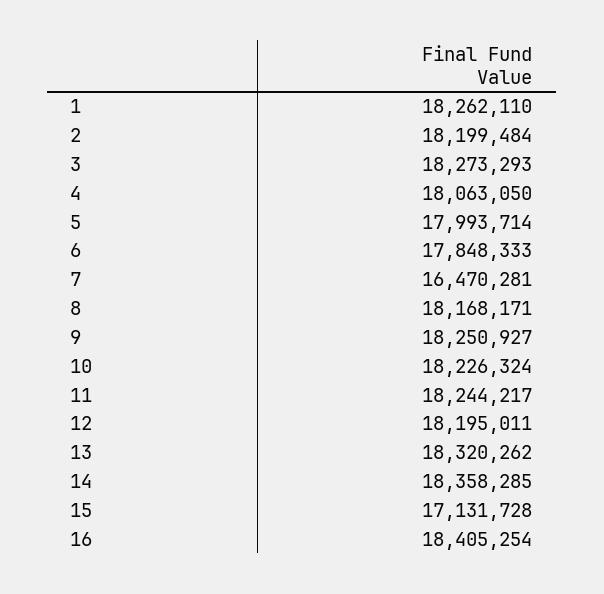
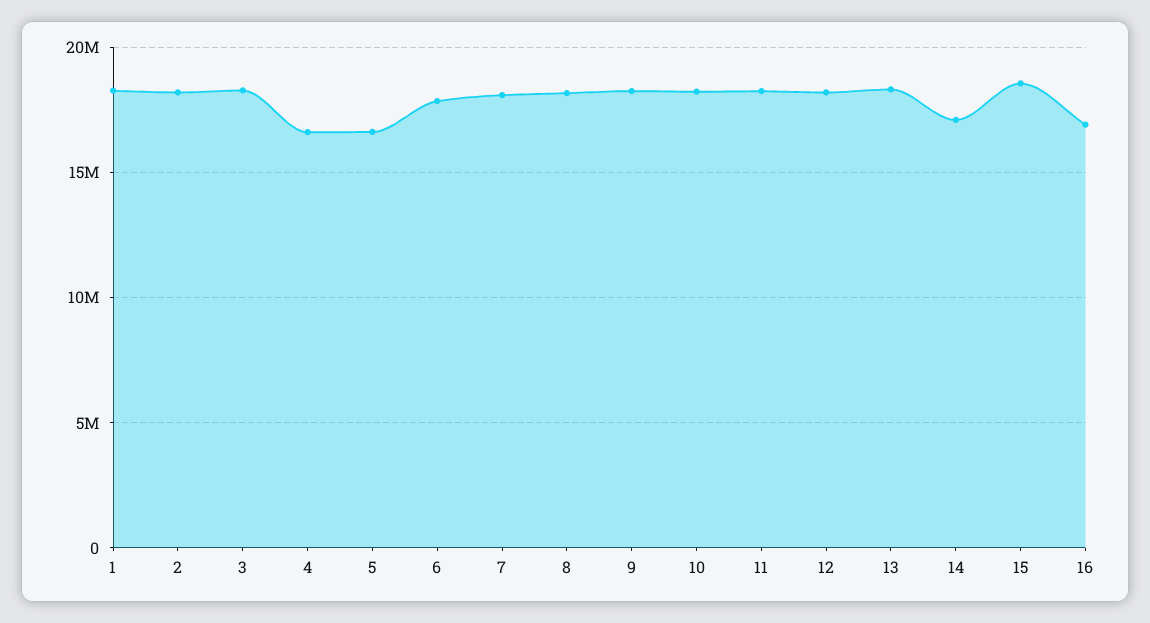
4: 18063050 -> 16500000
5: 17993714 -> 16500000
7: 16470281 -> 18000000
14: 18358285 -> 17000000
15: 17131728 -> 18500000
16: 18405254 -> 17000000

